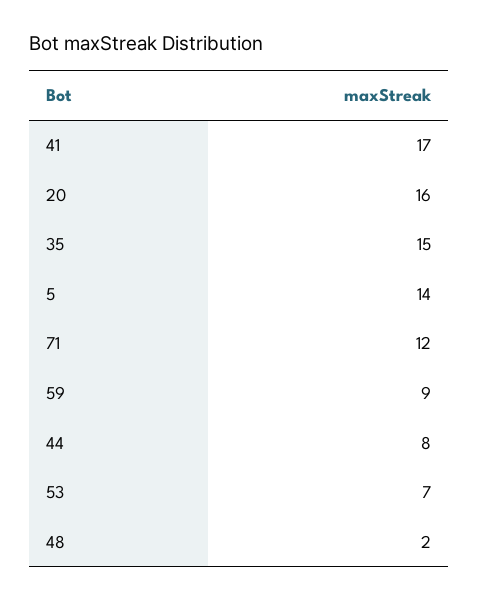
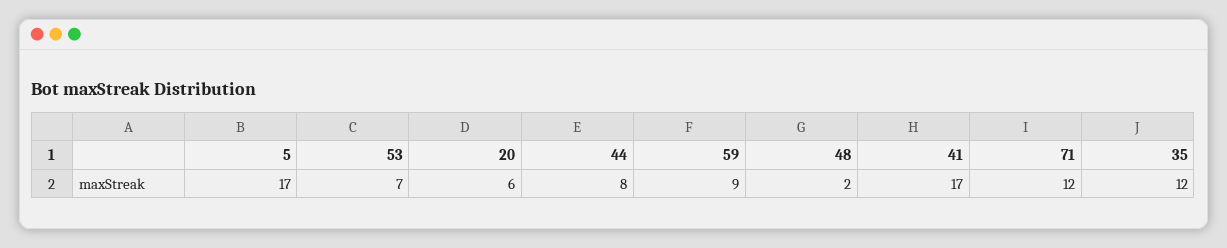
20: 16 -> 6
35: 15 -> 12
5: 14 -> 17

